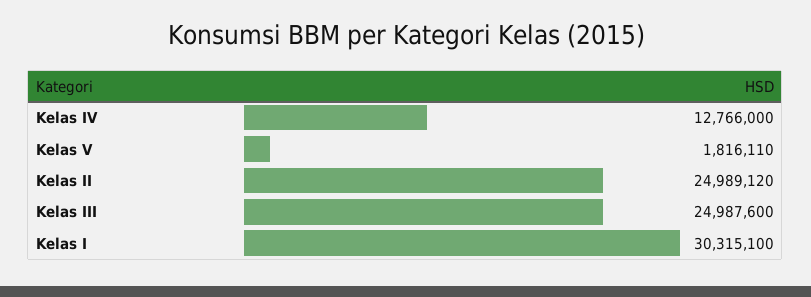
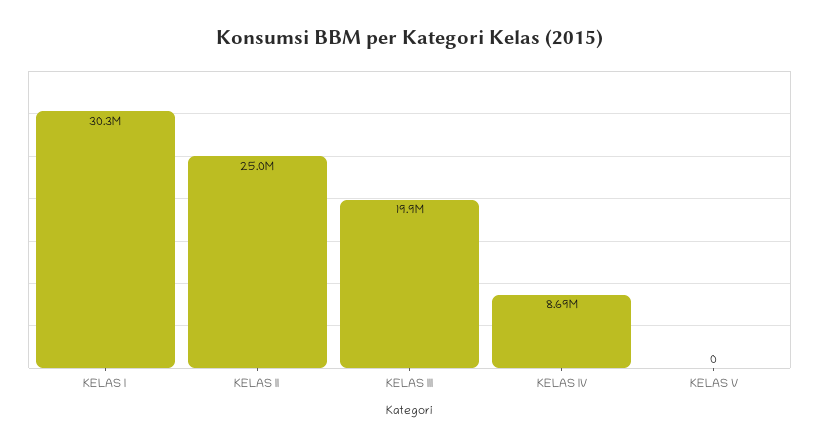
Kelas IV: 12766000 -> 8690000
Kelas V: 1816110 -> 0
Kelas III: 24987600 -> 19900000

